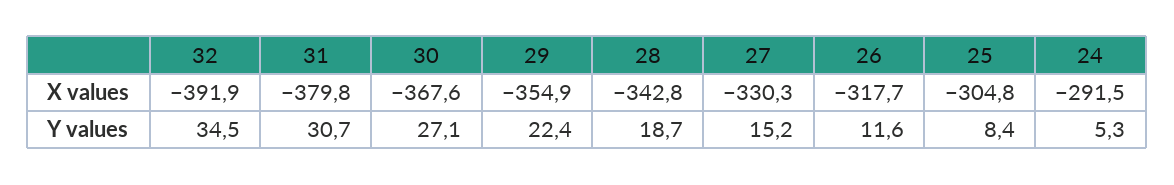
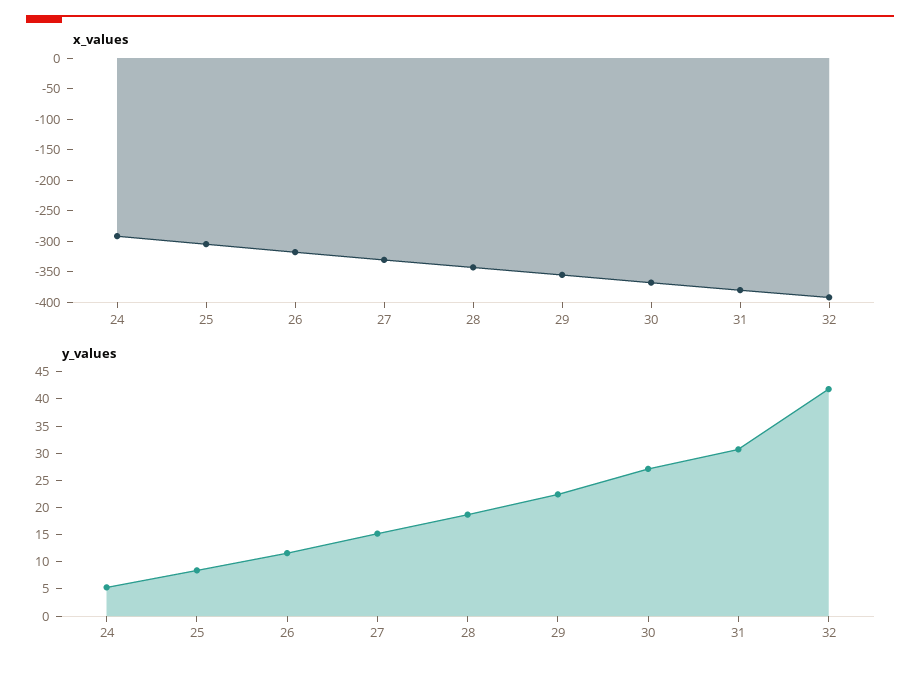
Y values, 32: 34.5 -> 42.5

